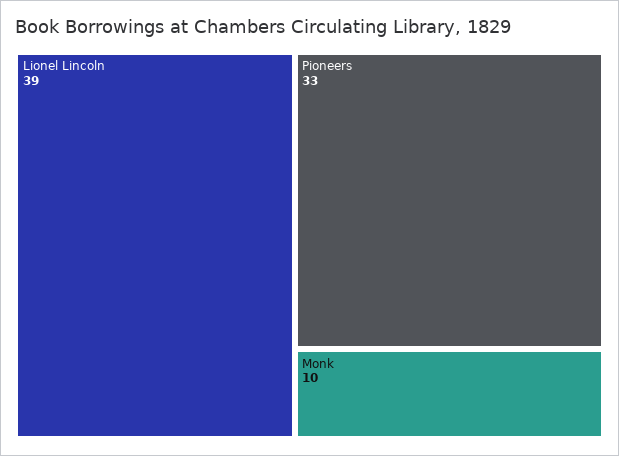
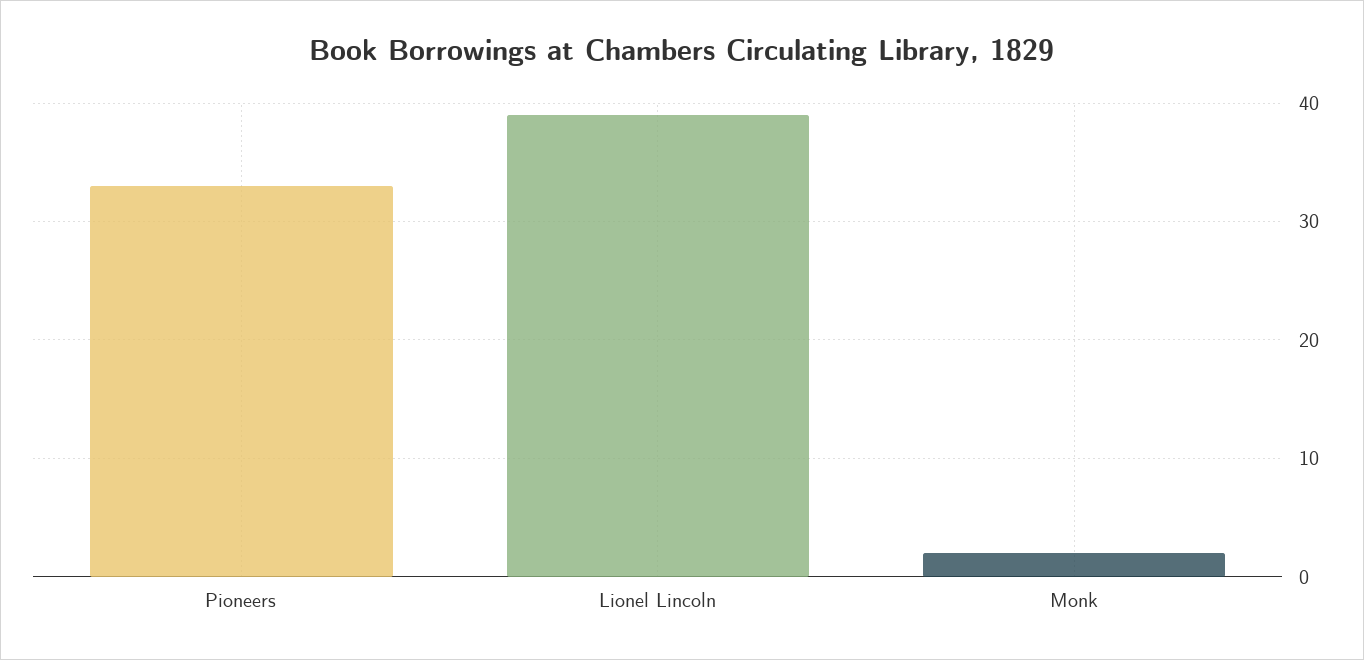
Monk: 10 -> 2

